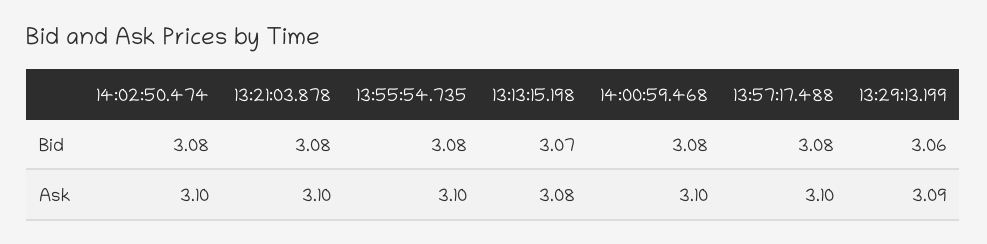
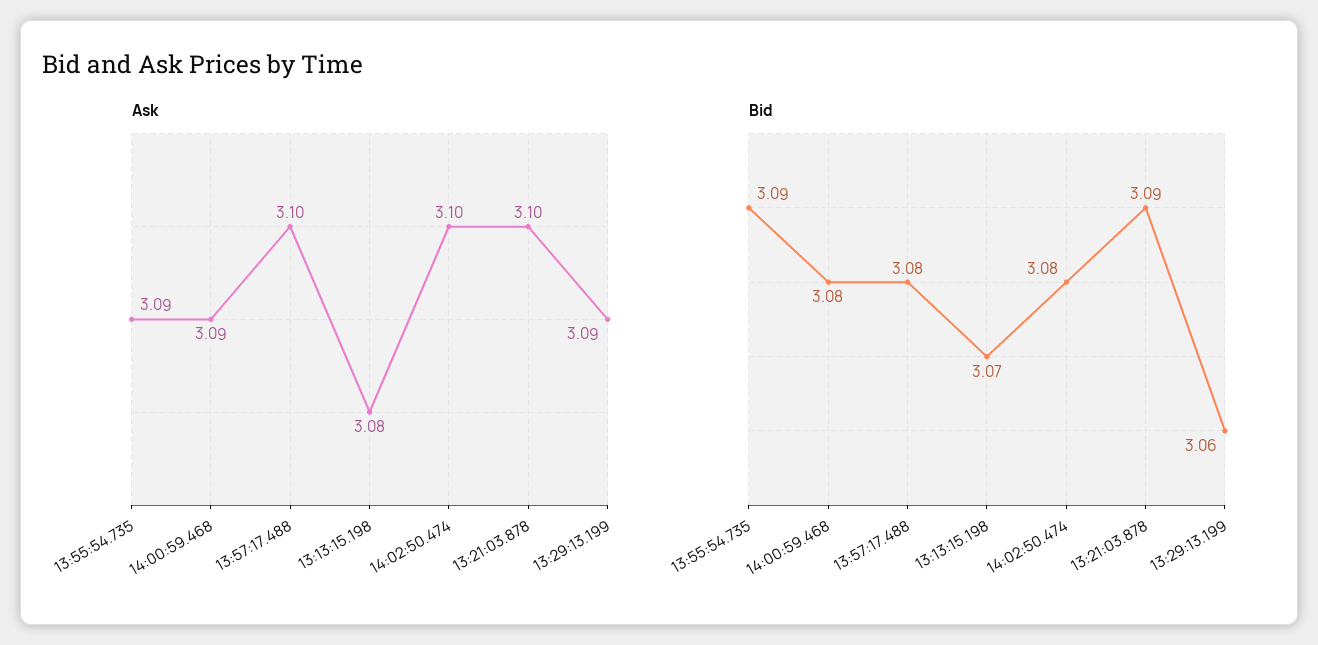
Bid, 13:21:03.878: 3.08 -> 3.09
Bid, 13:55:54.735: 3.08 -> 3.09
Ask, 13:55:54.735: 3.1 -> 3.09
Ask, 14:00:59.468: 3.1 -> 3.09

